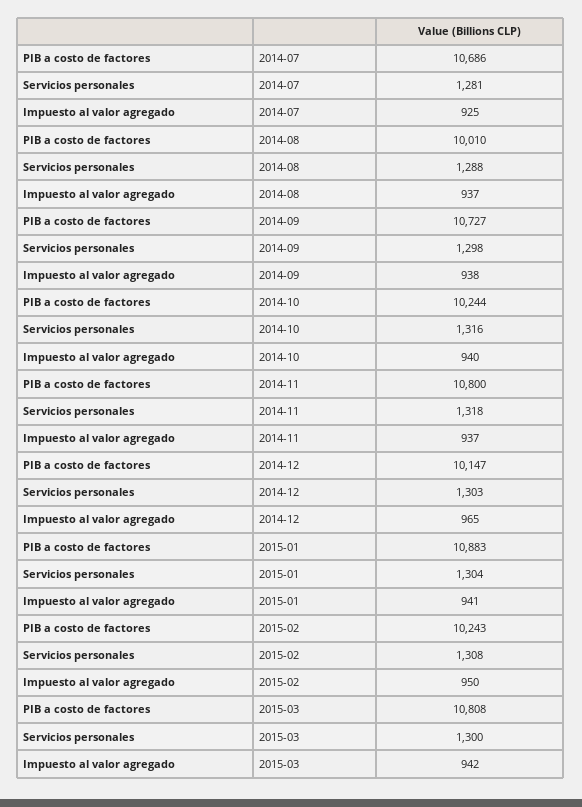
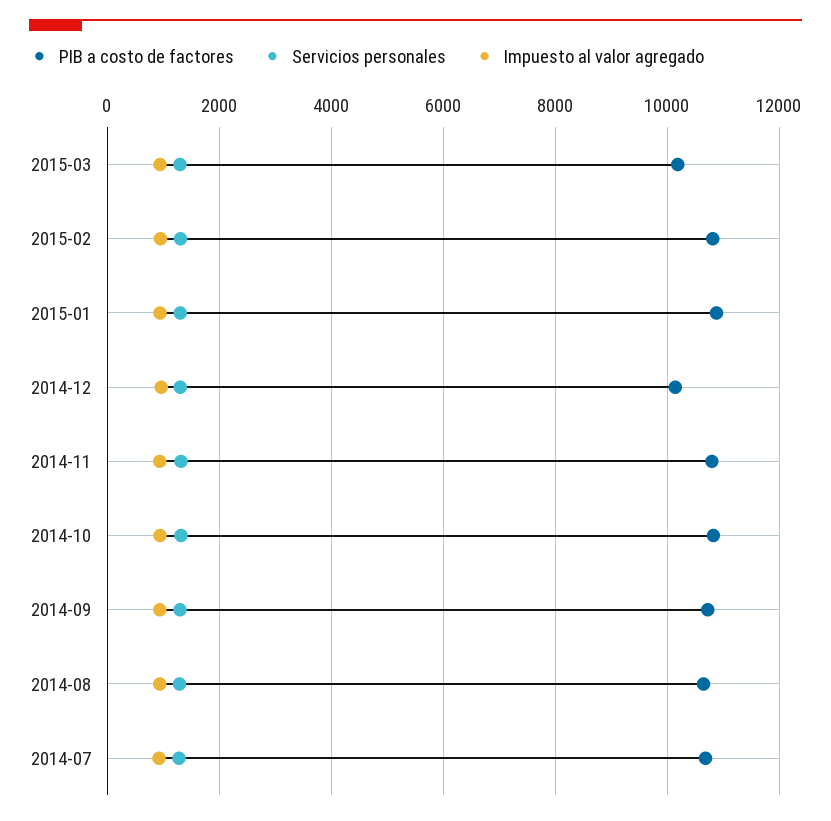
PIB a costo de factores, 2014-08: 10010 -> 10600
PIB a costo de factores, 2014-10: 10244 -> 10800
PIB a costo de factores, 2015-02: 10243 -> 10800
PIB a costo de factores, 2015-03: 10808 -> 10200

